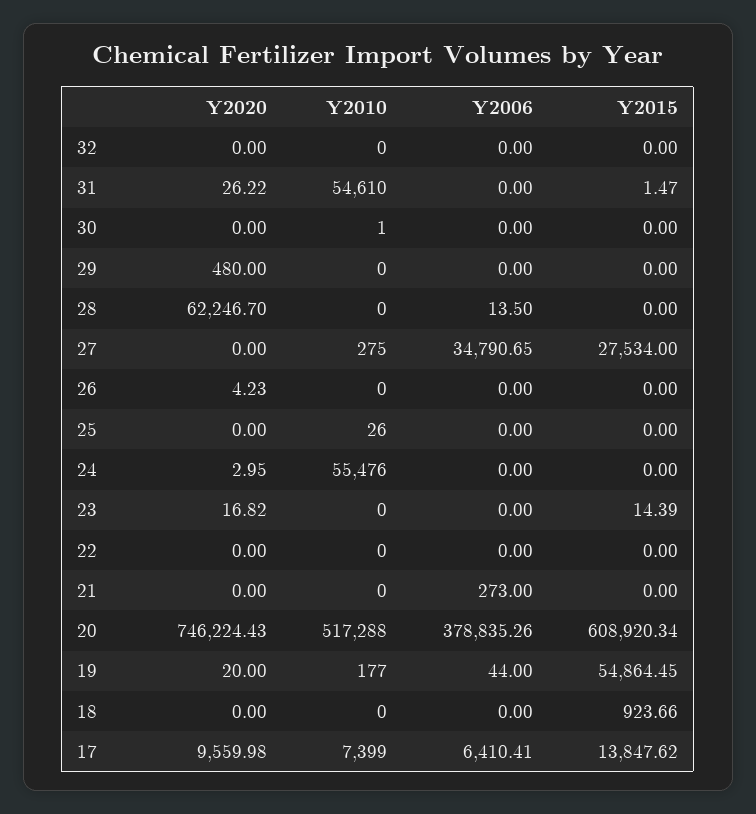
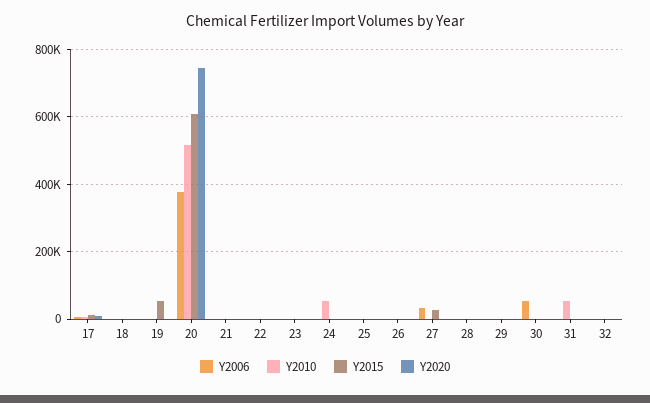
Y2006, 30: 0 -> 60000
Y2020, 28: 62246.7 -> 0

